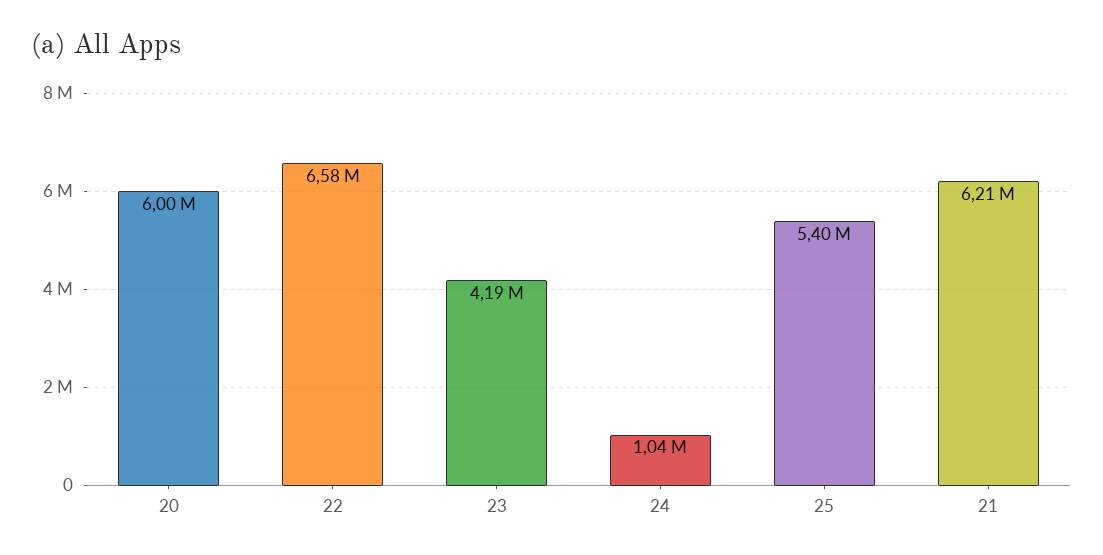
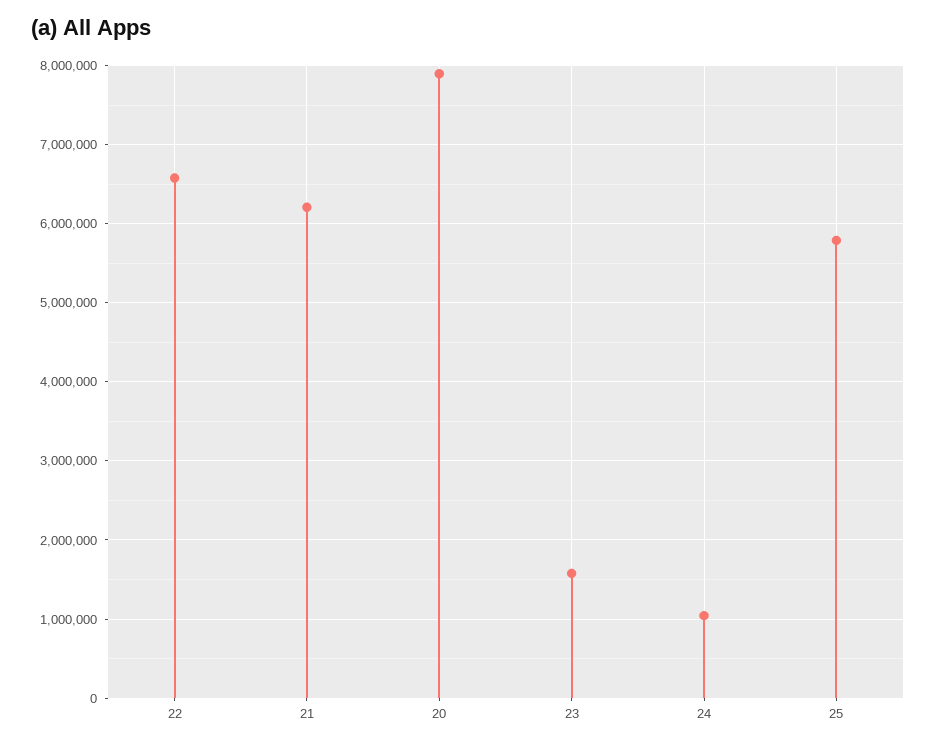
20: 6000000 -> 7900000
23: 4190000 -> 1600000
25: 5400000 -> 5800000

